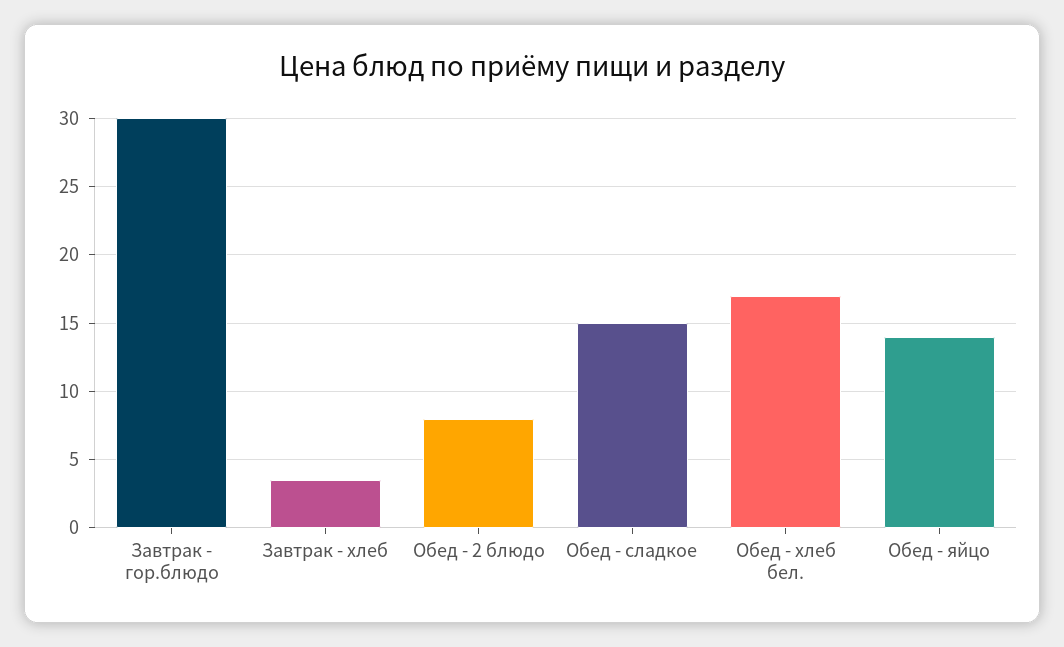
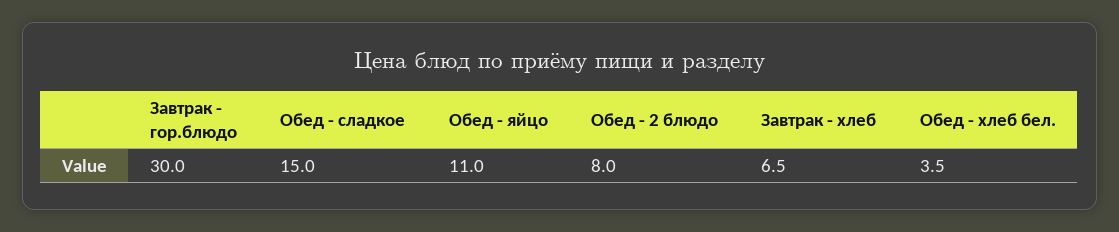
Завтрак - хлеб: 3.5 -> 6.5
Обед - хлеб бел.: 17 -> 3.5
Обед - яйцо: 14 -> 11

